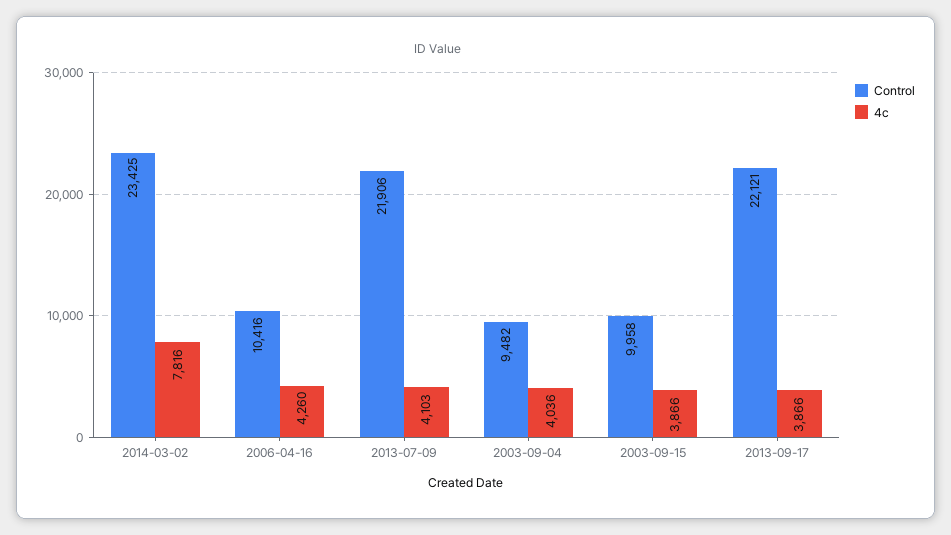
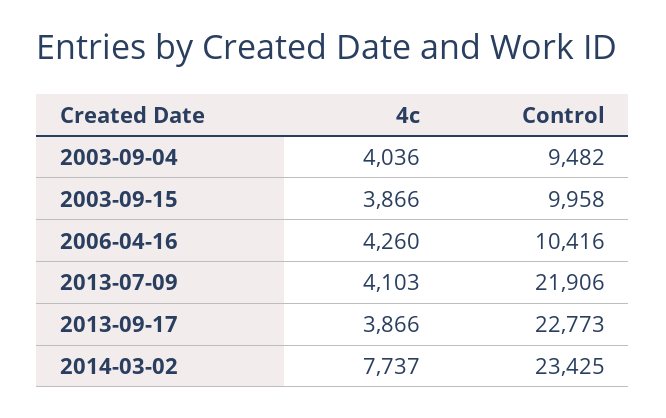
4c, 2014-03-02: 7816 -> 7737
Control, 2013-09-17: 22121 -> 22773

